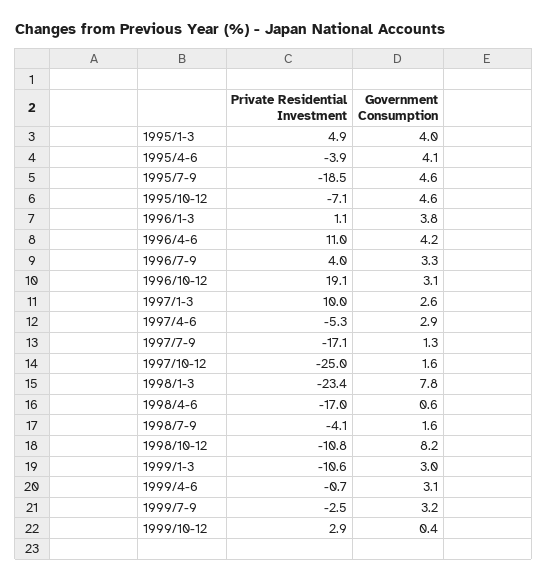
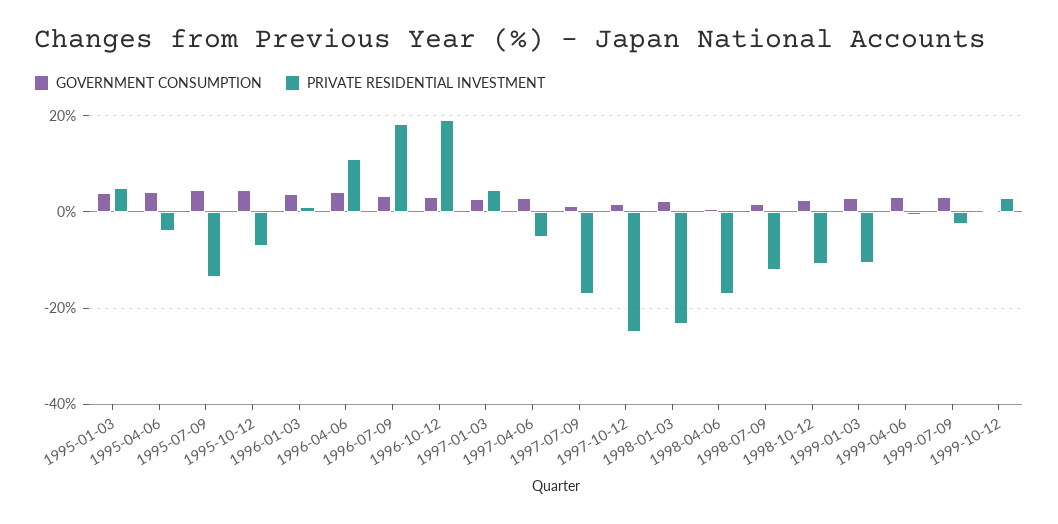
Private Residential Investment, 1995/7-9: -18.5 -> -14
Private Residential Investment, 1996/7-9: 4 -> 18
Private Residential Investment, 1997/1-3: 10 -> 4
Government Consumption, 1998/1-3: 7.8 -> 2
Private Residential Investment, 1998/7-9: -4.1 -> -12
Government Consumption, 1998/10-12: 8.2 -> 2

